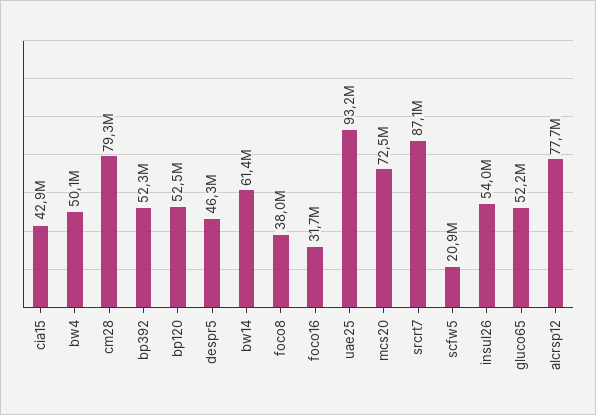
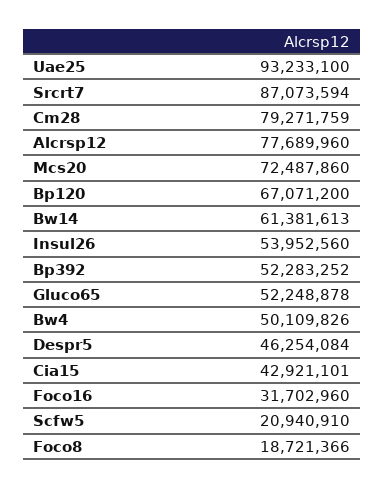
bp120: 52500000 -> 67071200
foco8: 38000000 -> 18721366

